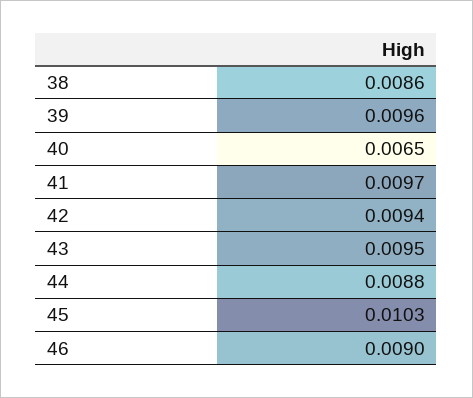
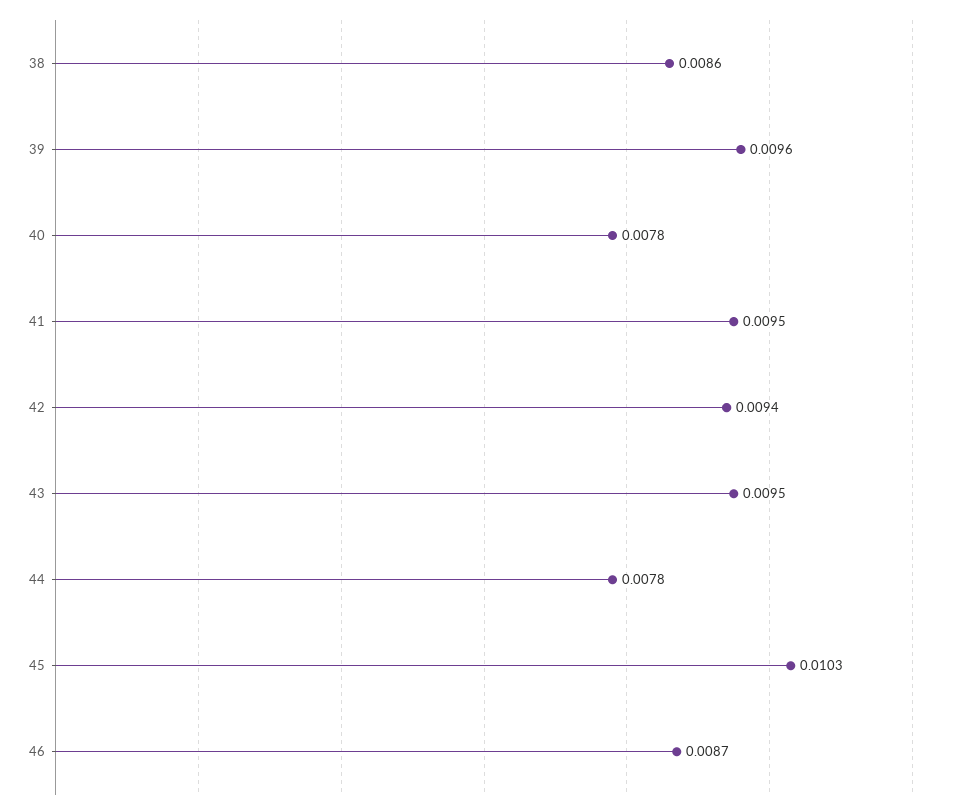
40: 0.0065 -> 0.0078
41: 0.0097 -> 0.0095
44: 0.0088 -> 0.0078
46: 0.009 -> 0.0087

